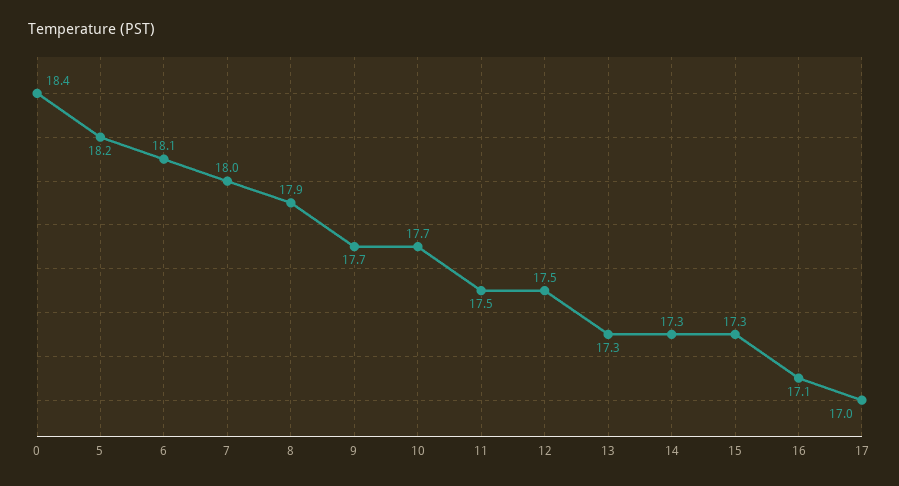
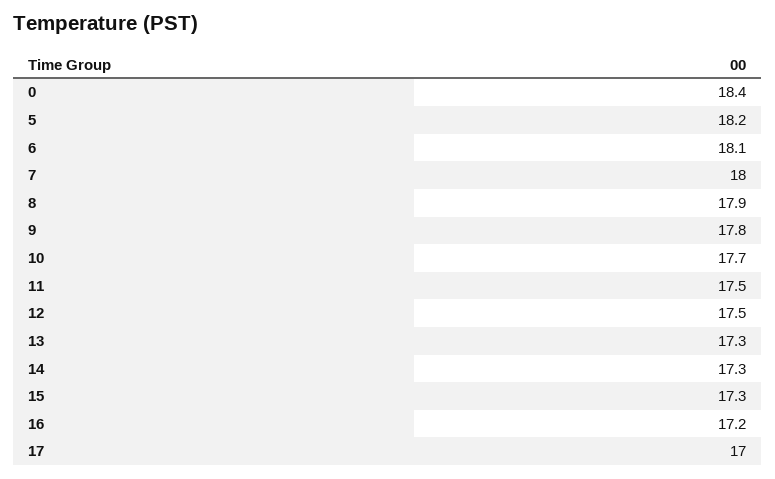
9: 17.7 -> 17.8
16: 17.1 -> 17.2

